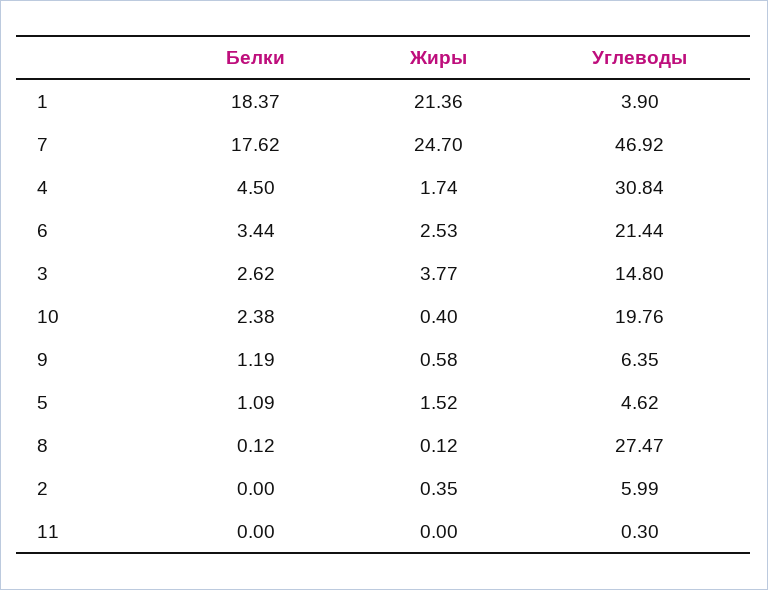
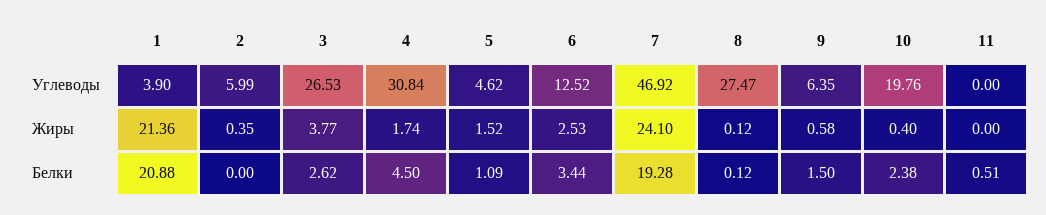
Белки, 1: 18.37 -> 20.88
Белки, 7: 17.62 -> 19.28
Жиры, 7: 24.7 -> 24.1
Углеводы, 6: 21.44 -> 12.52
Углеводы, 3: 14.8 -> 26.53
Белки, 9: 1.19 -> 1.5
Белки, 11: 0 -> 0.51
Углеводы, 11: 0.3 -> 0

